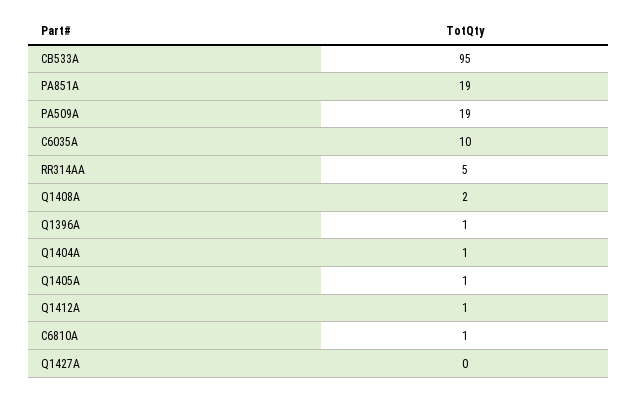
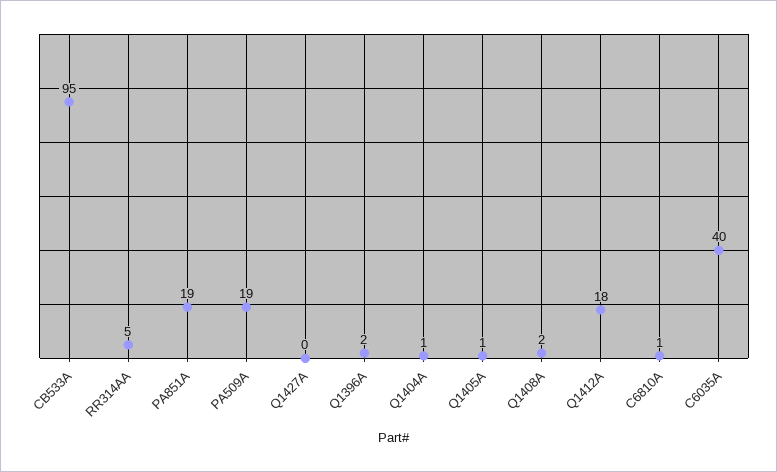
C6035A: 10 -> 40
Q1396A: 1 -> 2
Q1412A: 1 -> 18

